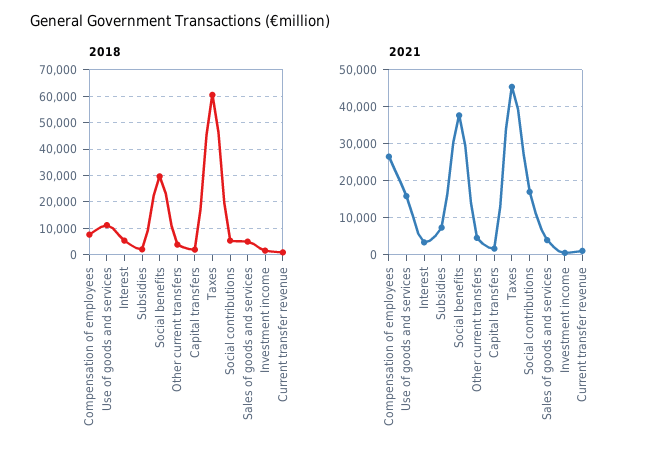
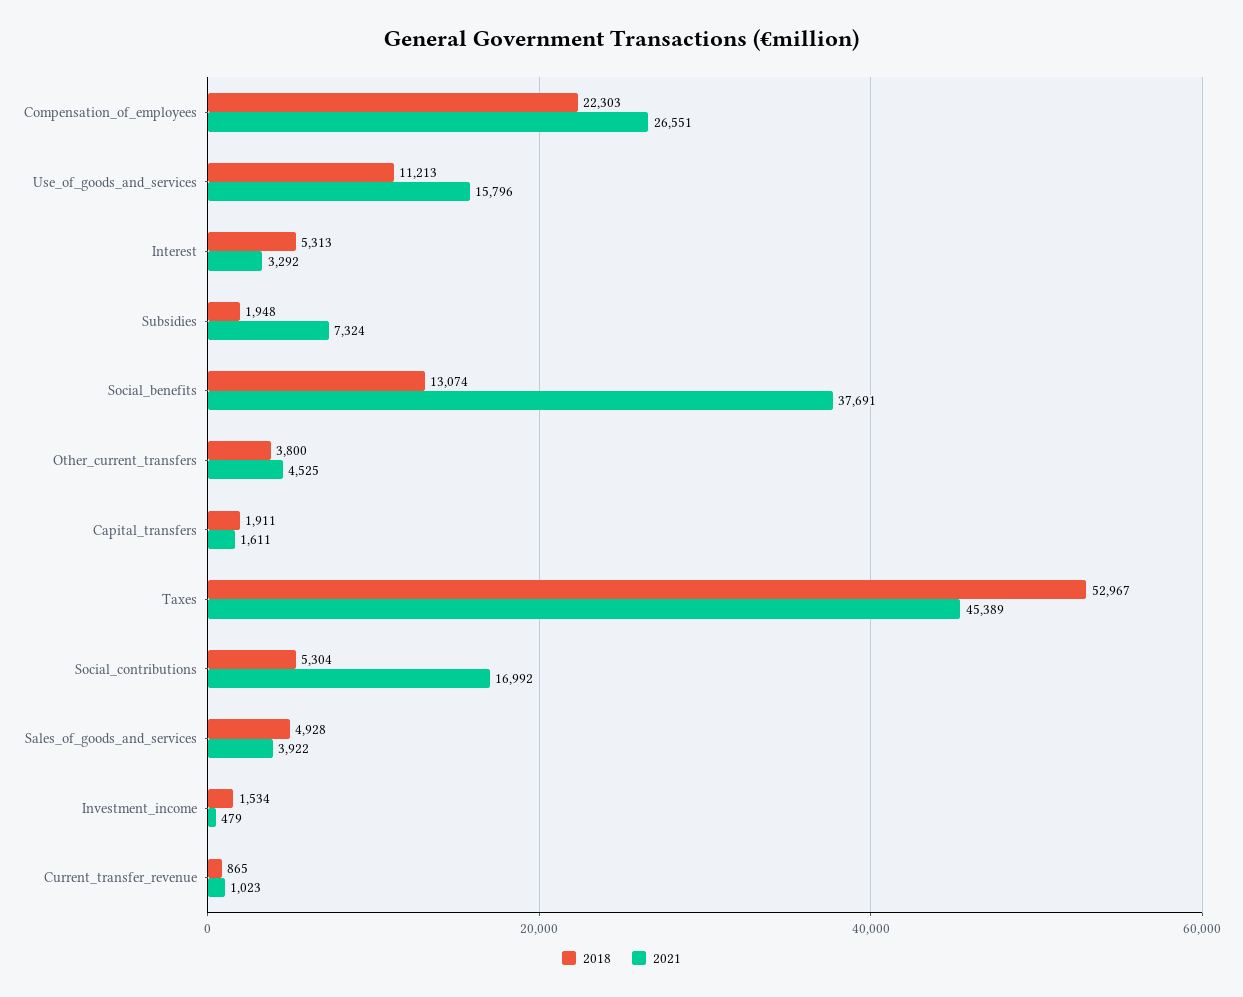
2018, Compensation of employees: 7500 -> 22303
2018, Social benefits: 30000 -> 13074
2018, Taxes: 60000 -> 52967

